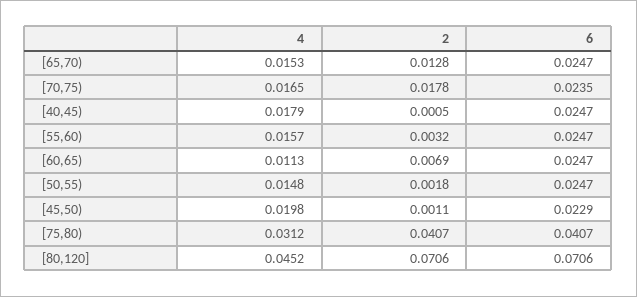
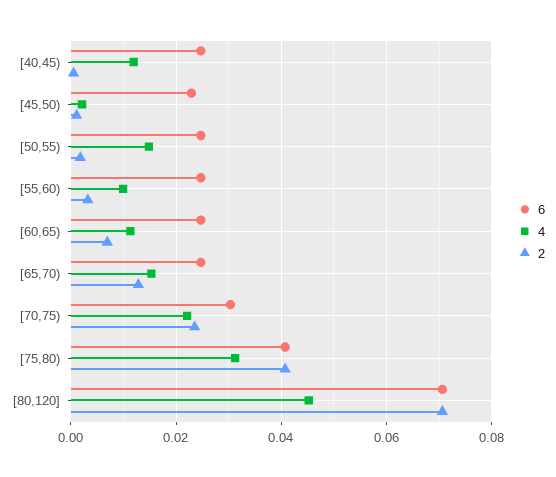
4, [70,75): 0.0165 -> 0.022
2, [70,75): 0.0178 -> 0.024
6, [70,75): 0.0235 -> 0.03
4, [40,45): 0.0179 -> 0.012
4, [55,60): 0.0157 -> 0.01
4, [45,50): 0.0198 -> 0.002

